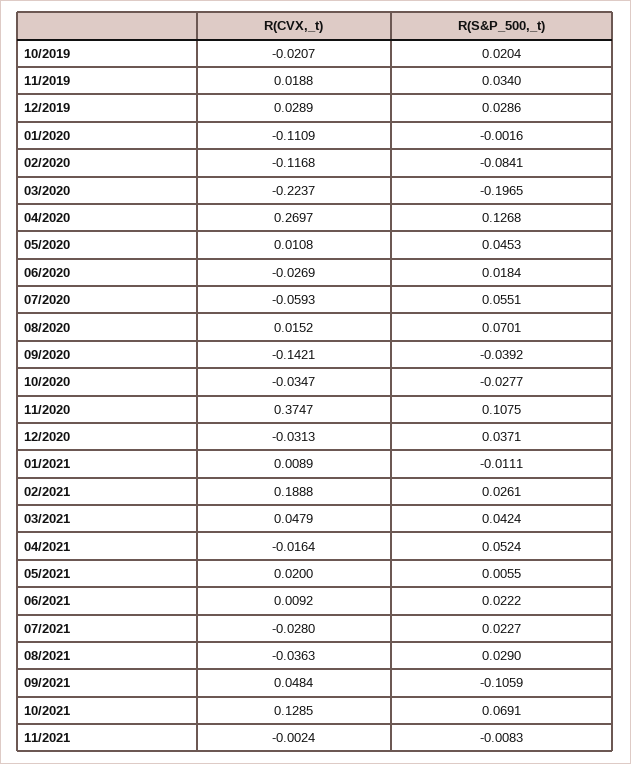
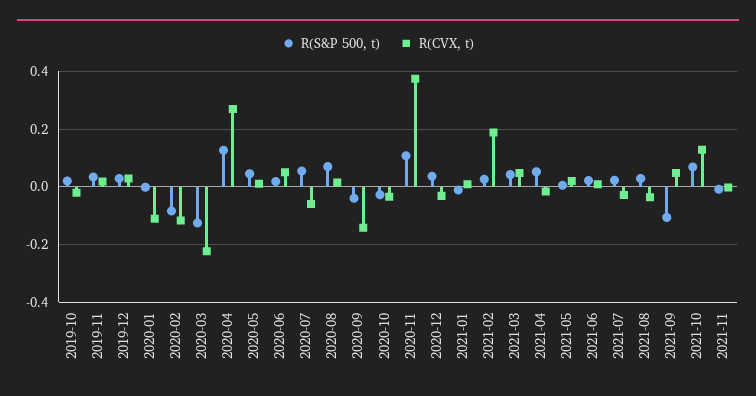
R(S&P_500,_t), 03/2020: -0.1965 -> -0.125
R(CVX,_t), 06/2020: -0.0269 -> 0.05

